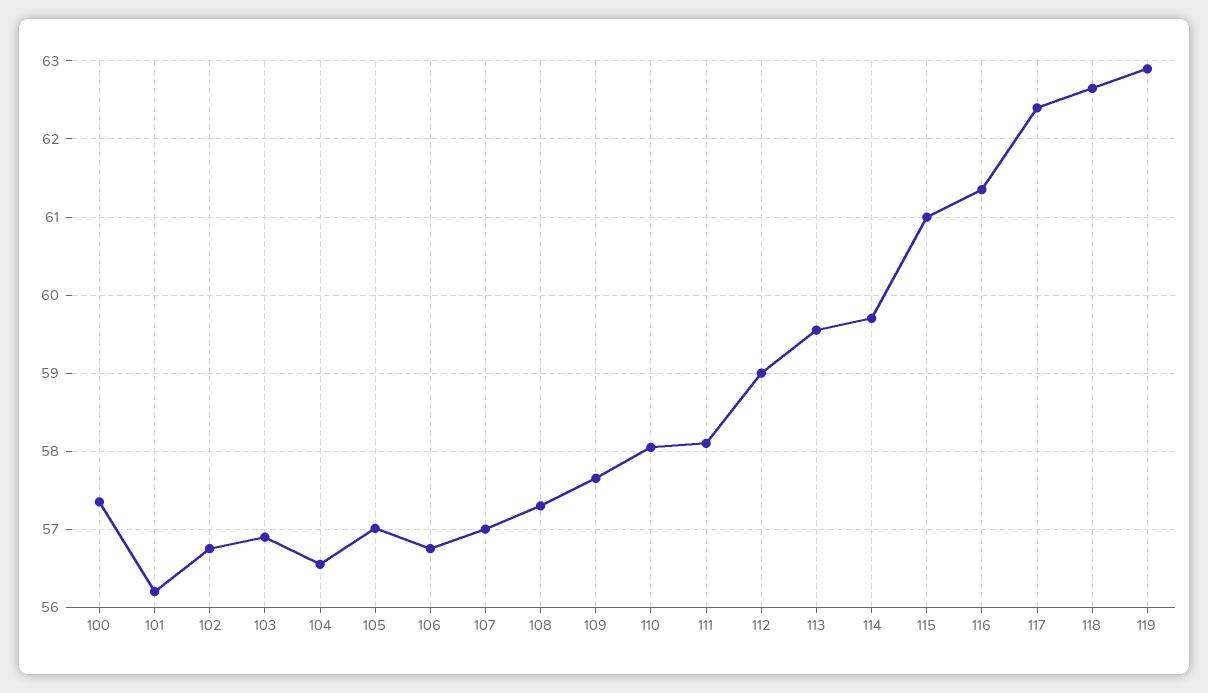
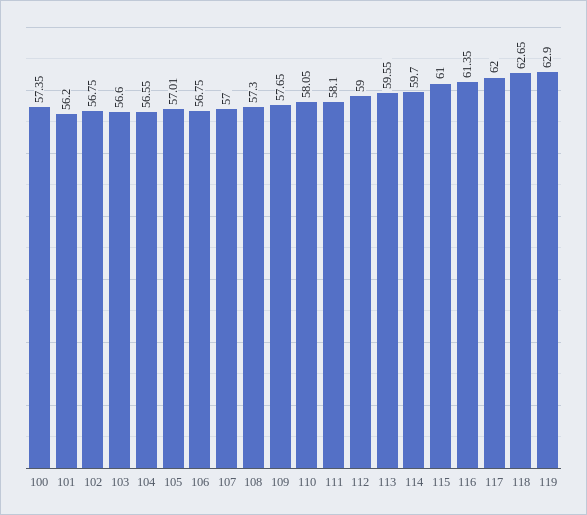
103: 56.9 -> 56.6
117: 62.4 -> 62

